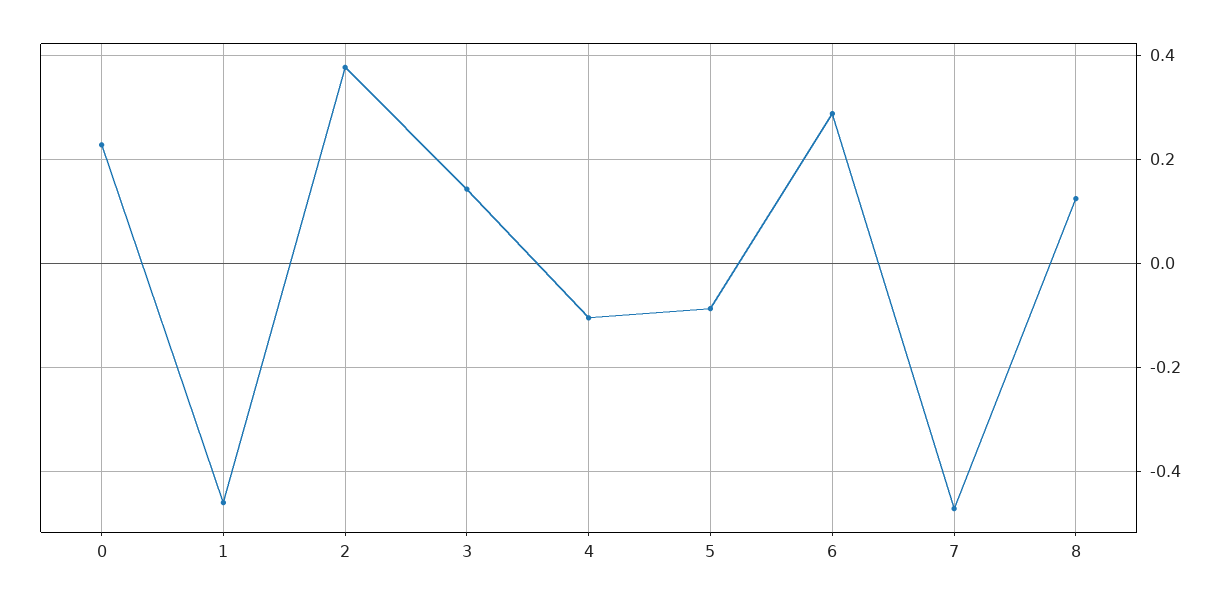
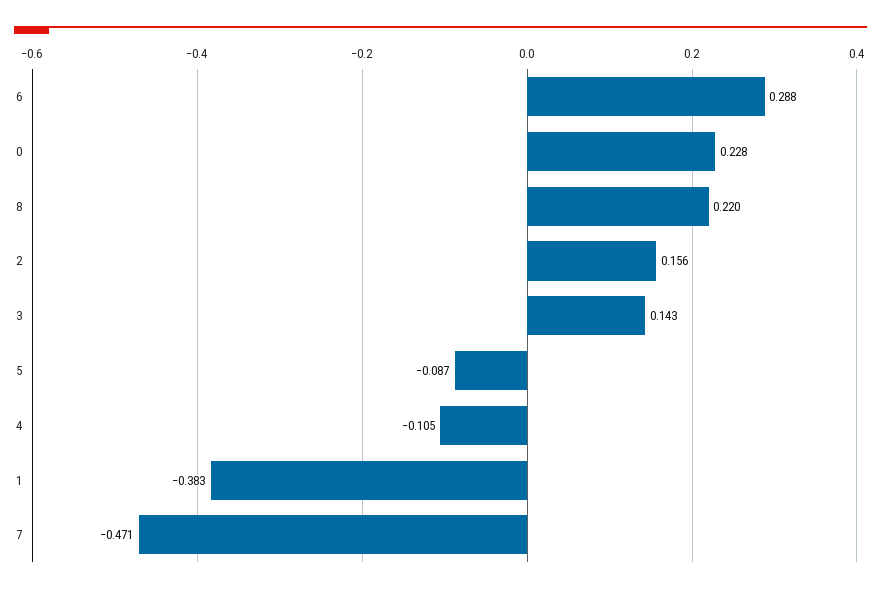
1: -0.46 -> -0.383
2: 0.38 -> 0.156
8: 0.12 -> 0.22

